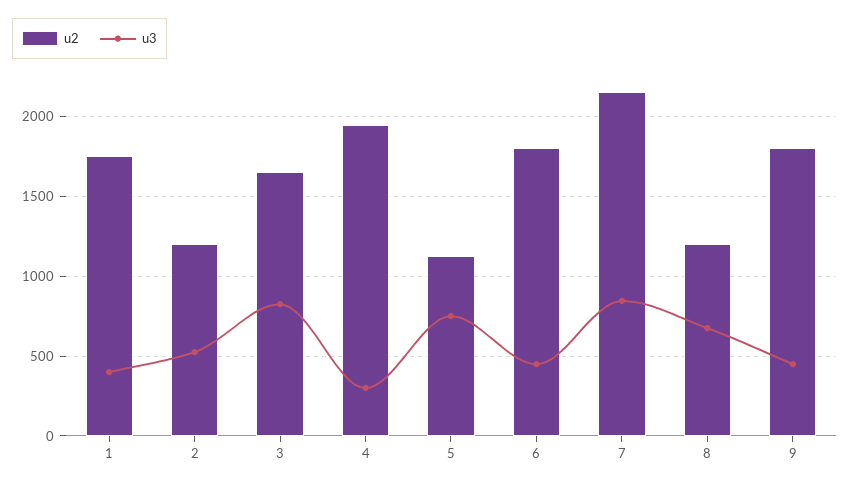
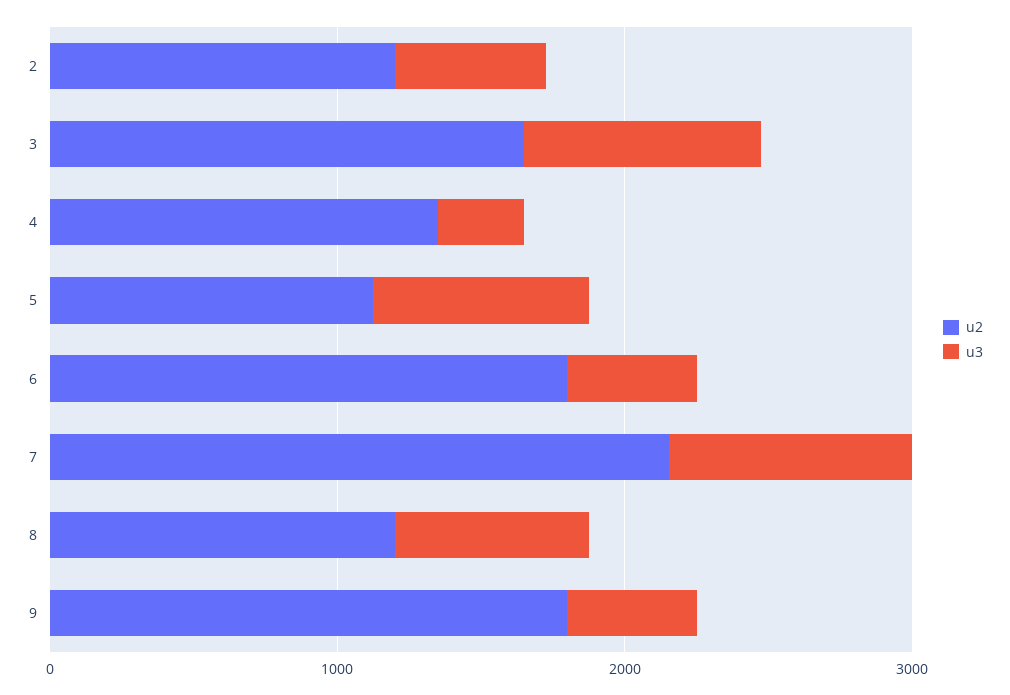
u2, 1: 1750 -> none
u3, 1: 400 -> none
u2, 4: 1950 -> 1400

